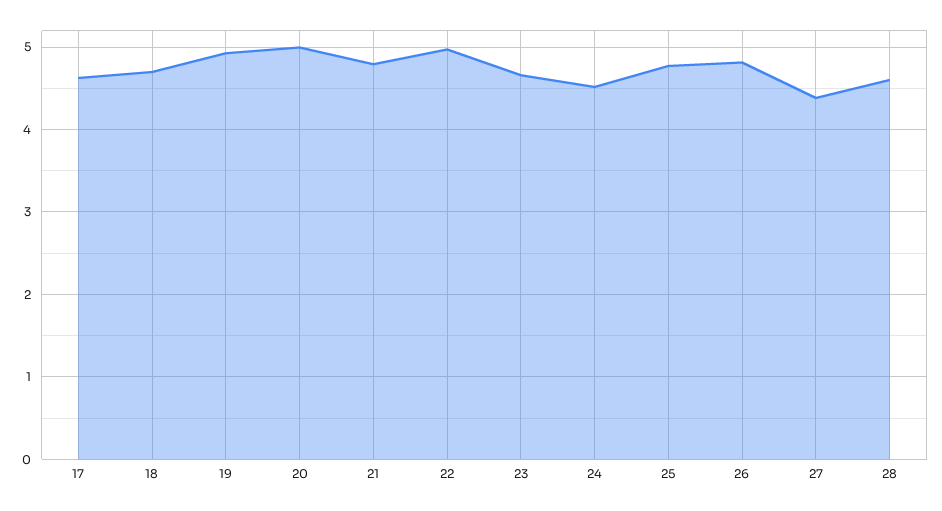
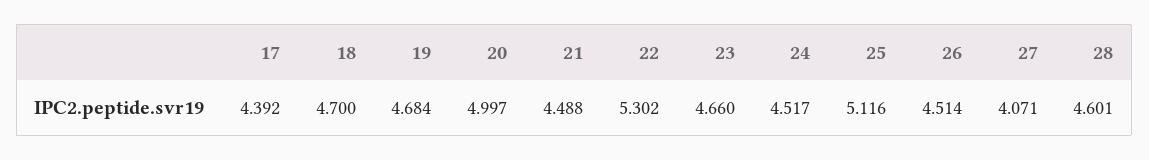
17: 4.6 -> 4.392
19: 4.9 -> 4.684
21: 4.8 -> 4.488
22: 5 -> 5.302
25: 4.8 -> 5.116
26: 4.8 -> 4.514
27: 4.4 -> 4.071

